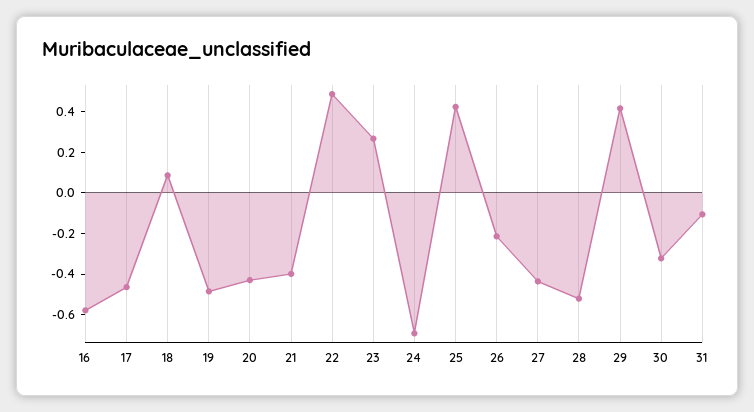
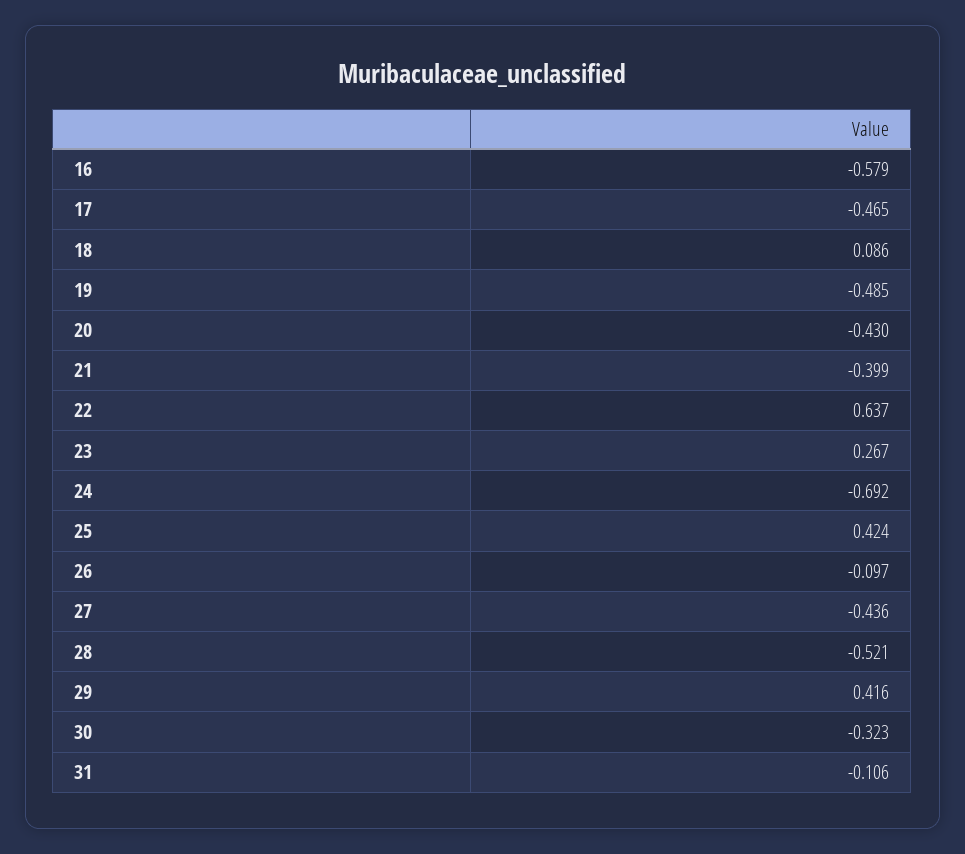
22: 0.5 -> 0.637
26: -0.2 -> -0.097

